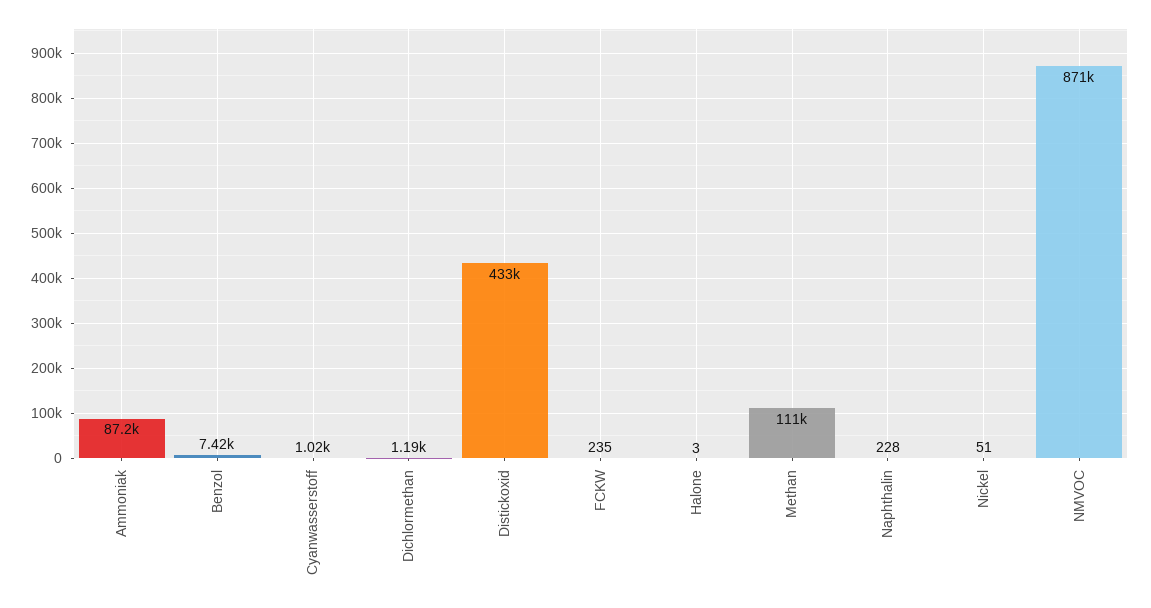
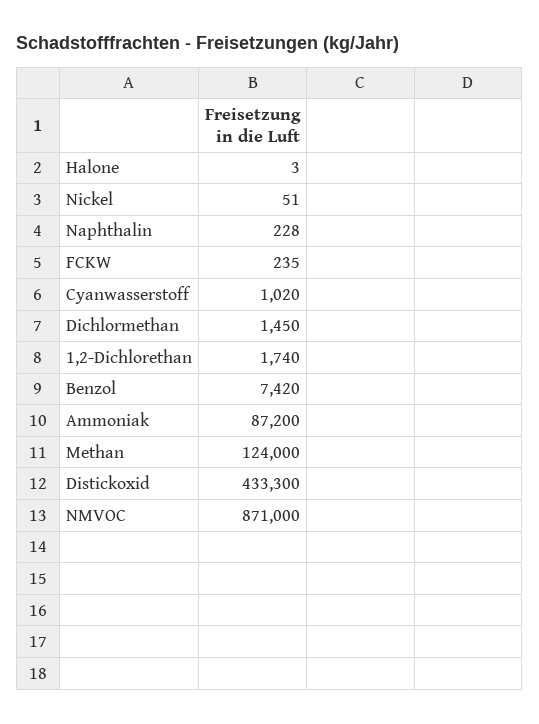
Dichlormethan: 1190 -> 1450
Methan: 111000 -> 124000
1,2-Dichlorethan: none -> 1740

